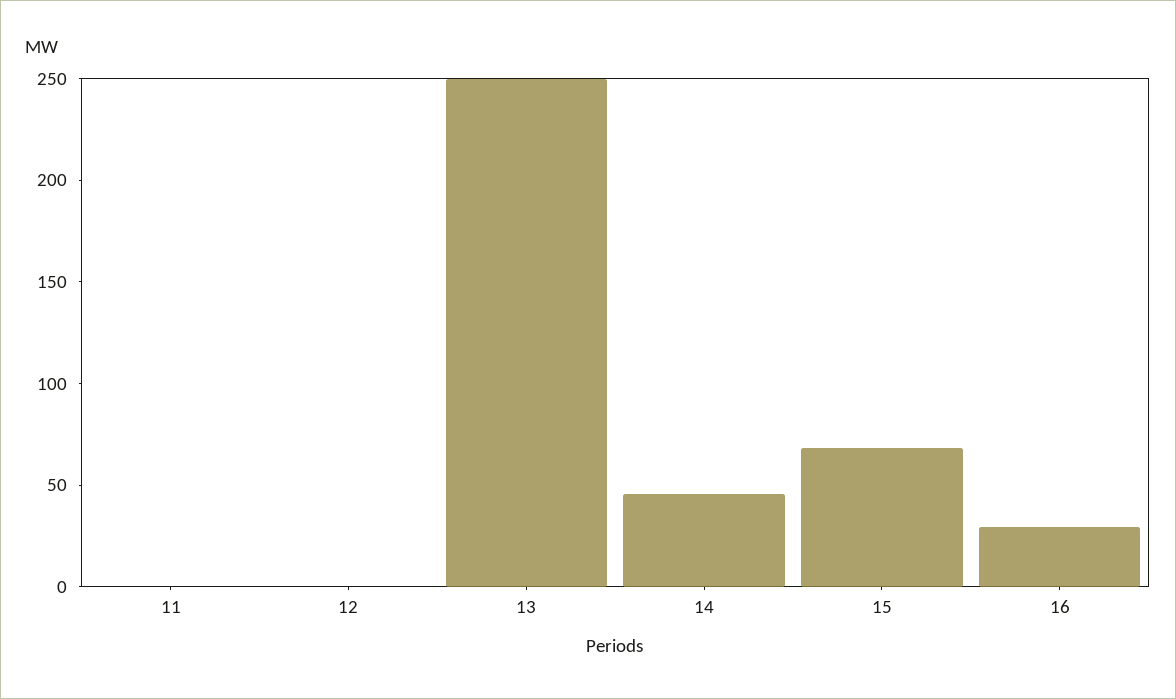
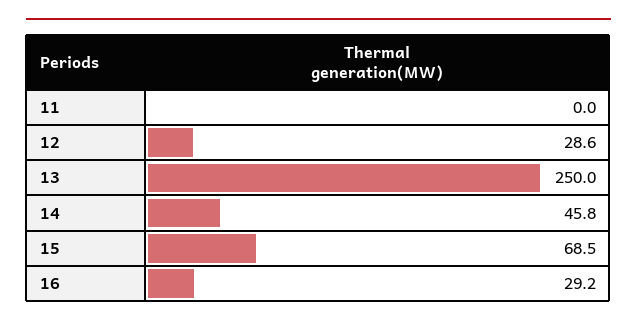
12: 0 -> 28.6

